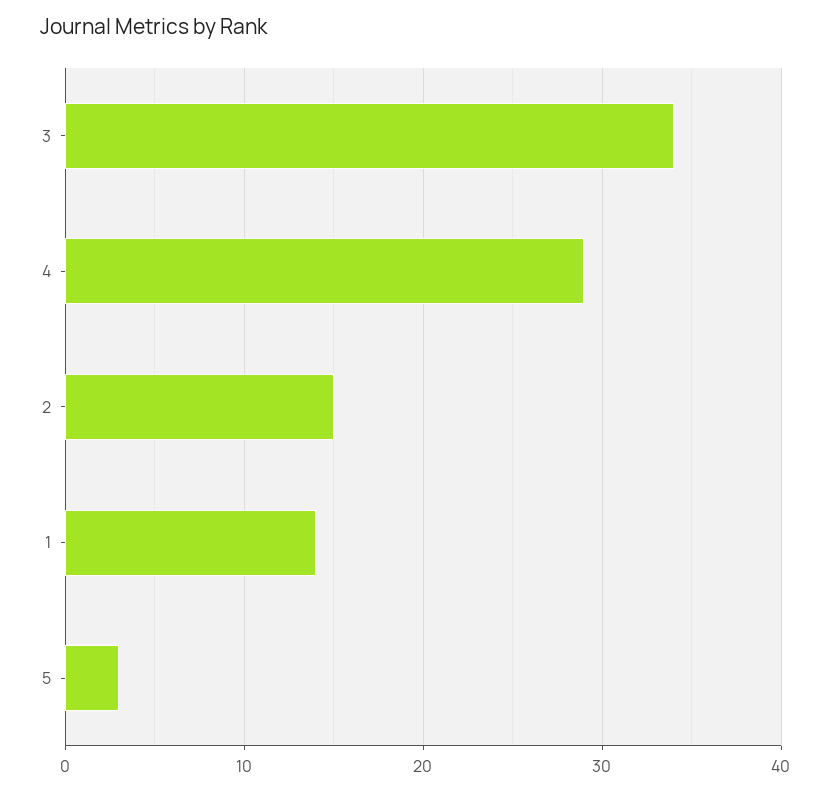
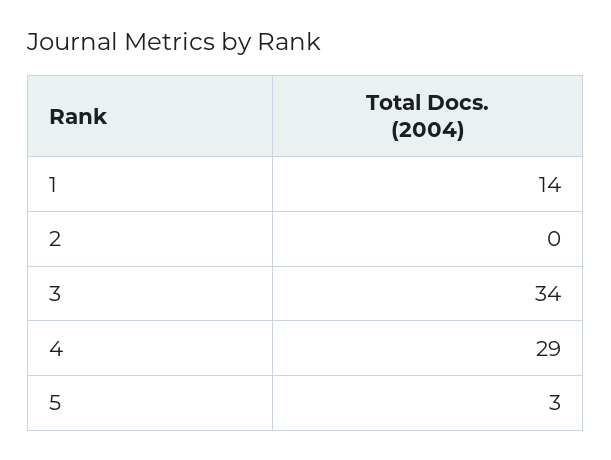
2: 15 -> 0

